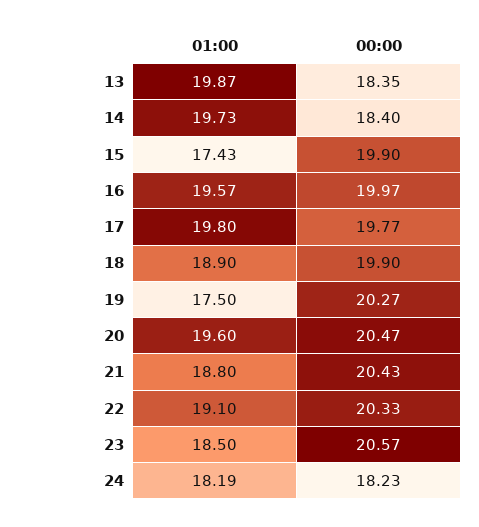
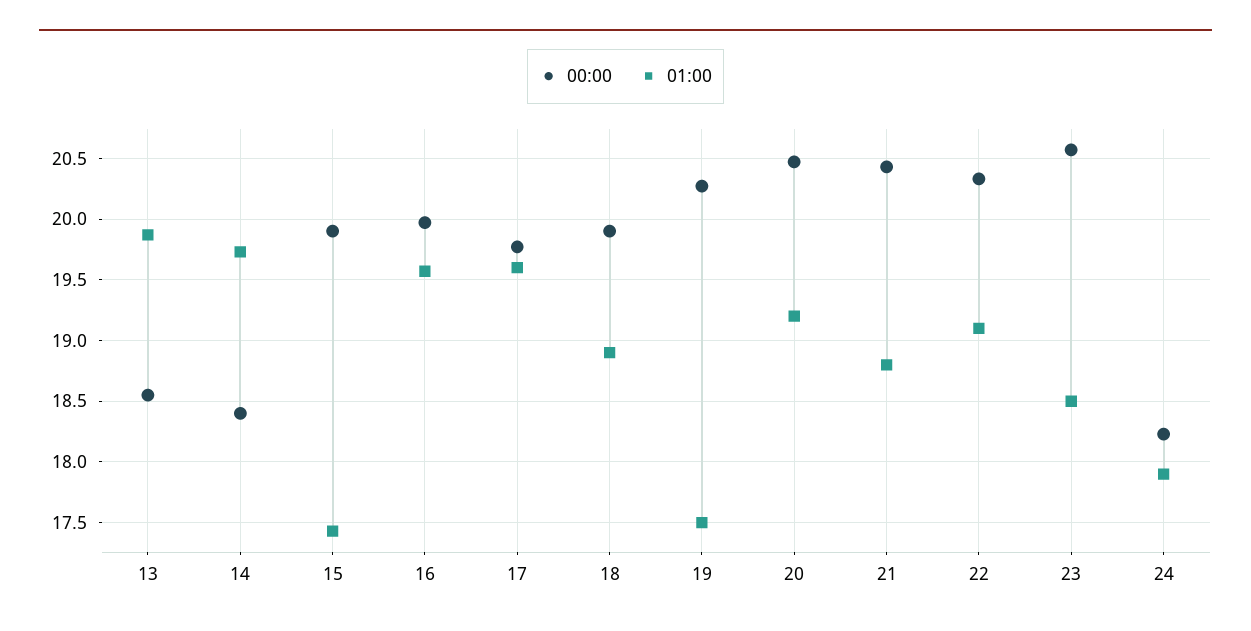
00:00, 13: 18.35 -> 18.55
01:00, 17: 19.8 -> 19.6
01:00, 20: 19.6 -> 19.2
01:00, 24: 18.19 -> 17.9

